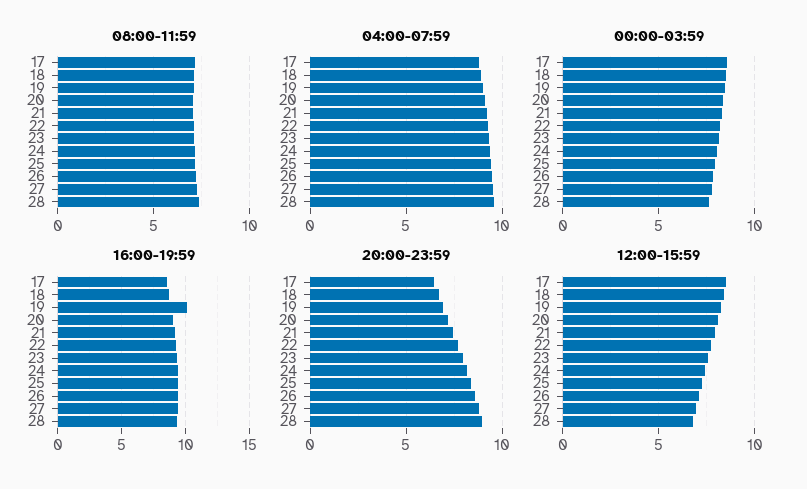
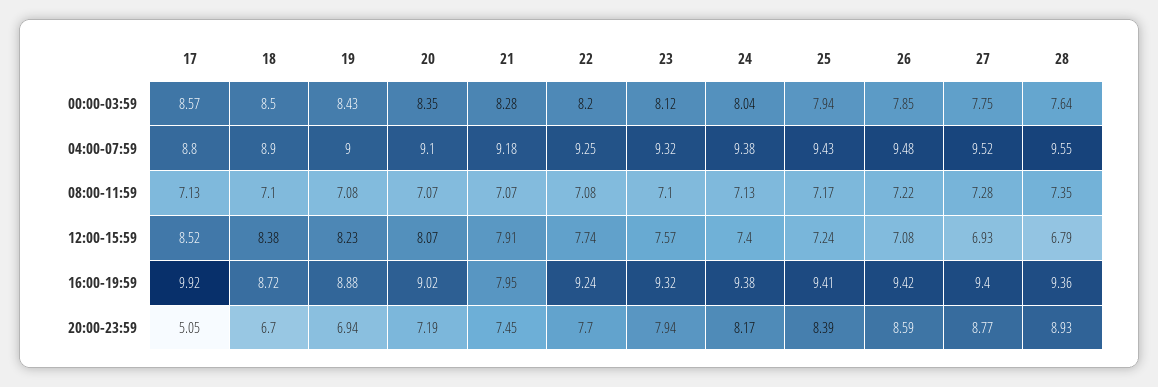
16:00-19:59, 17: 8.5 -> 9.92
16:00-19:59, 19: 10 -> 8.88
16:00-19:59, 21: 9 -> 7.95
20:00-23:59, 17: 6.5 -> 5.05

